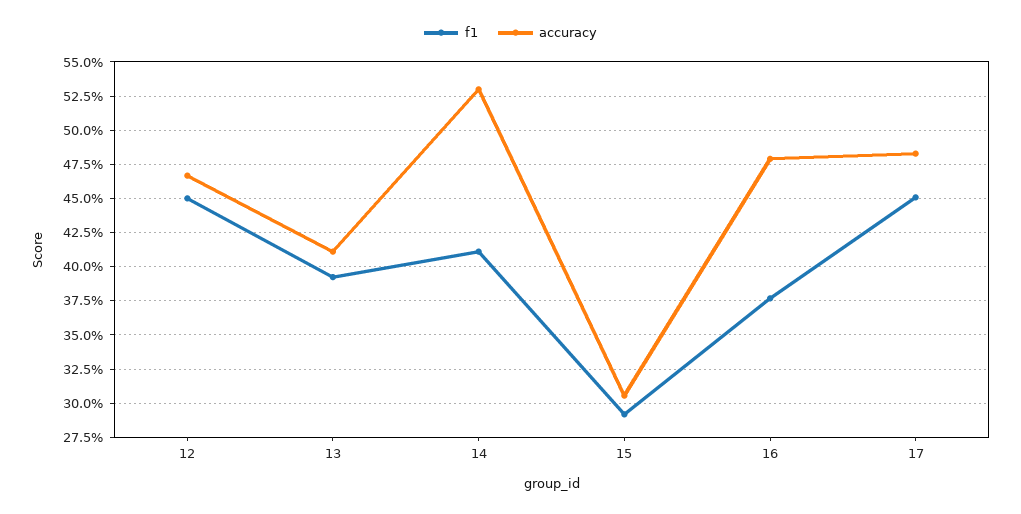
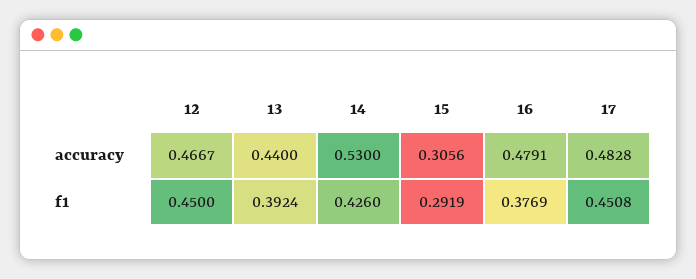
accuracy, 13: 0.41 -> 0.44
f1, 14: 0.41 -> 0.426

